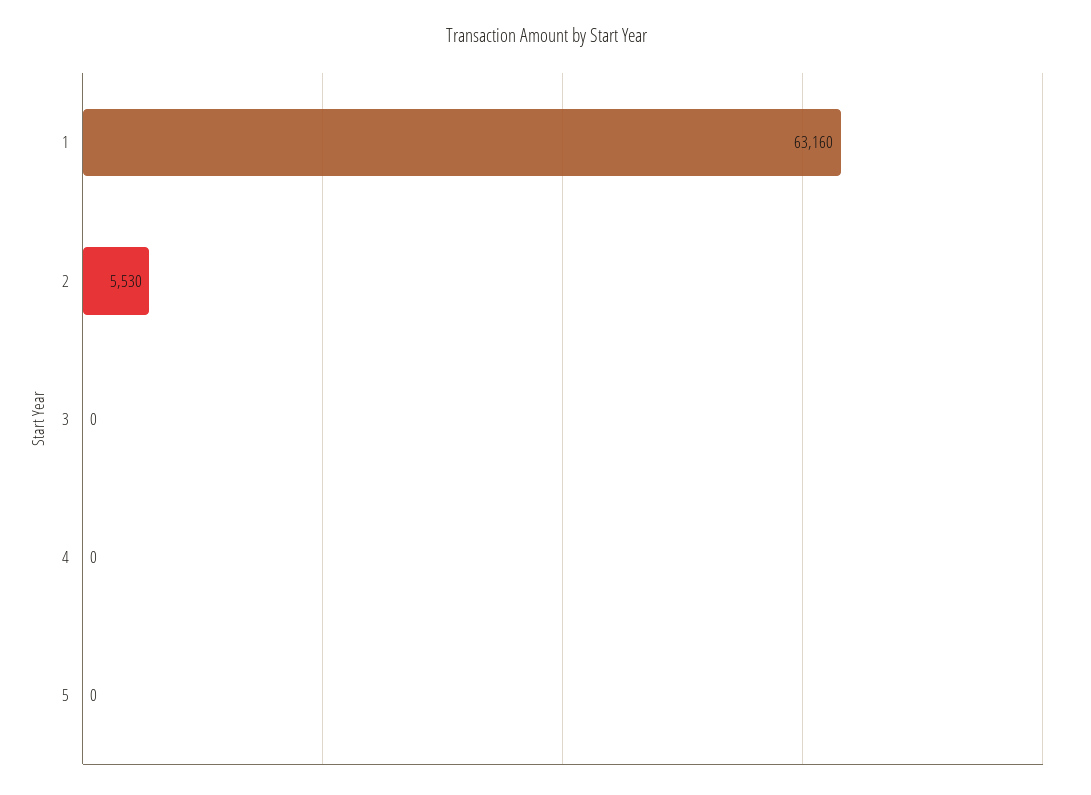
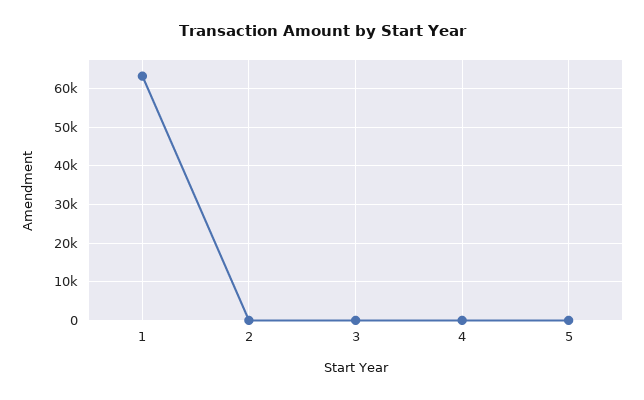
2: 5530 -> 0

